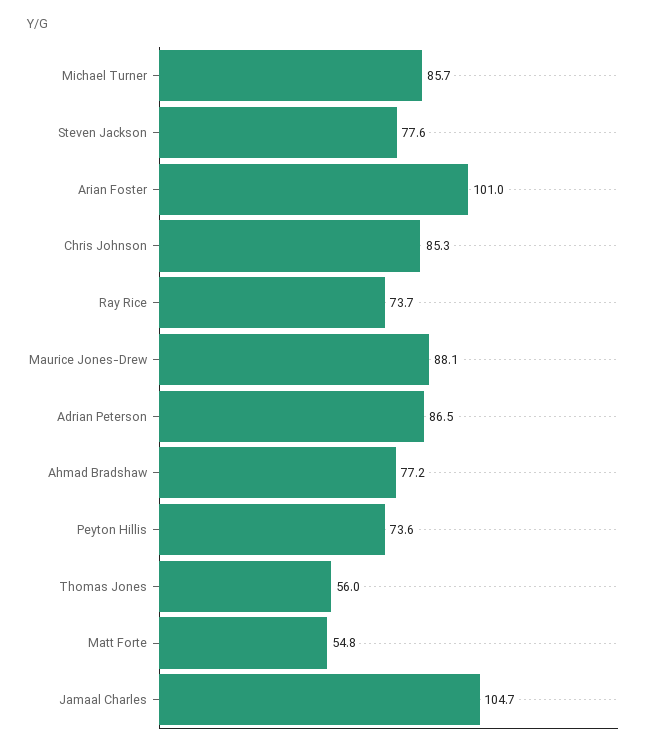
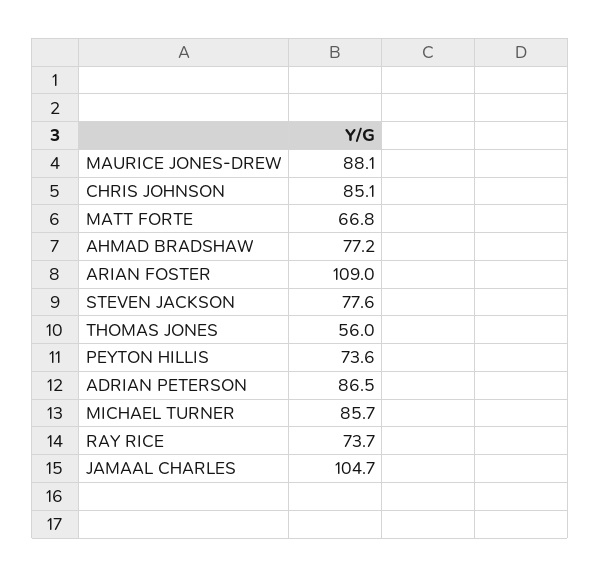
Arian Foster: 101 -> 109
Chris Johnson: 85.3 -> 85.1
Matt Forte: 54.8 -> 66.8

